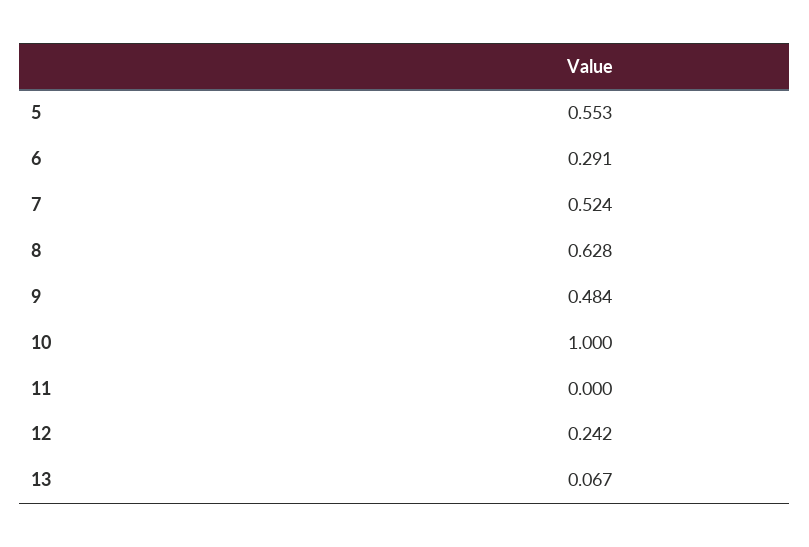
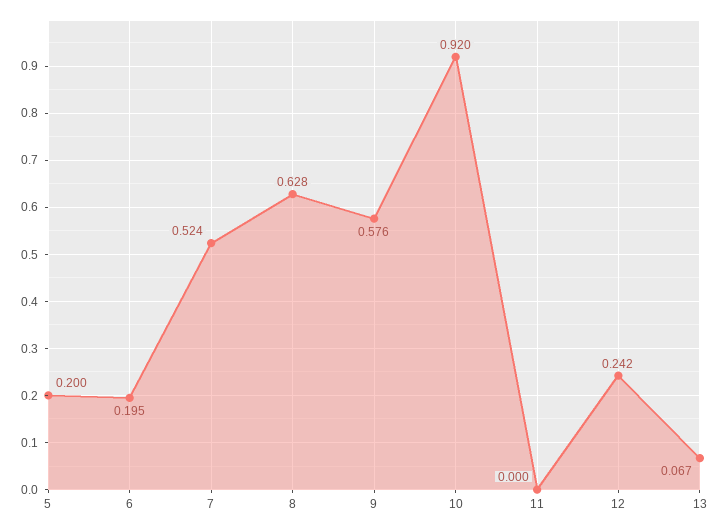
5: 0.553 -> 0.2
6: 0.291 -> 0.195
9: 0.484 -> 0.576
10: 1 -> 0.92

